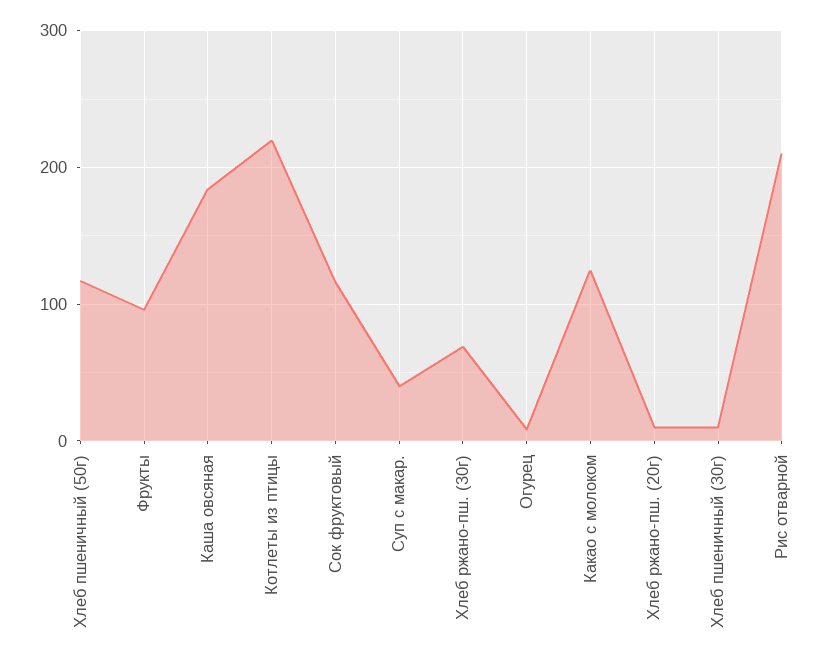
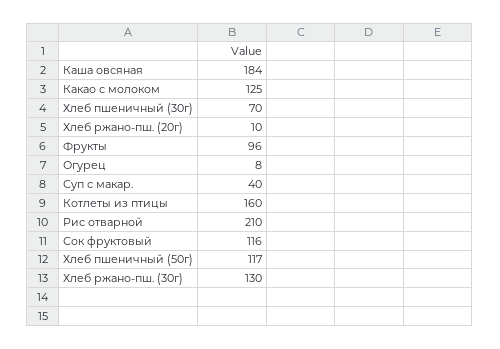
Котлеты из птицы: 220 -> 160
Хлеб ржано-пш. (30г): 70 -> 130
Хлеб пшеничный (30г): 10 -> 70

